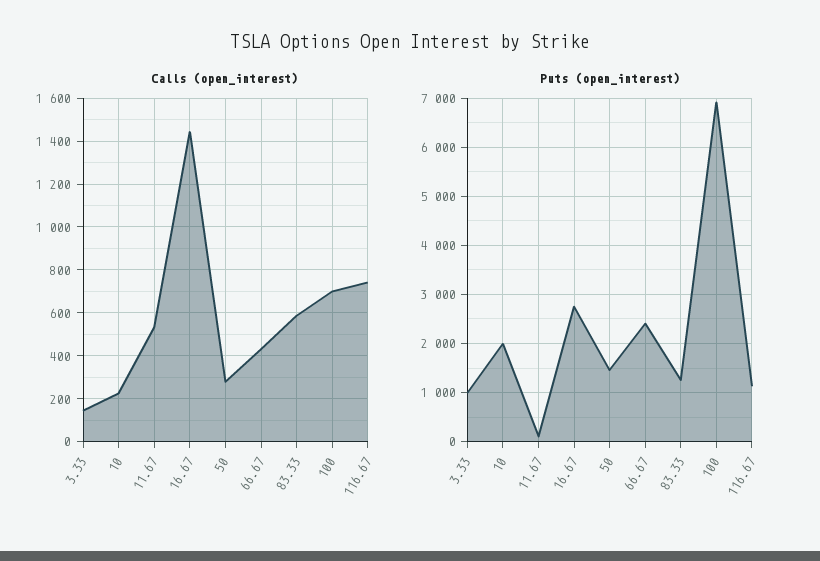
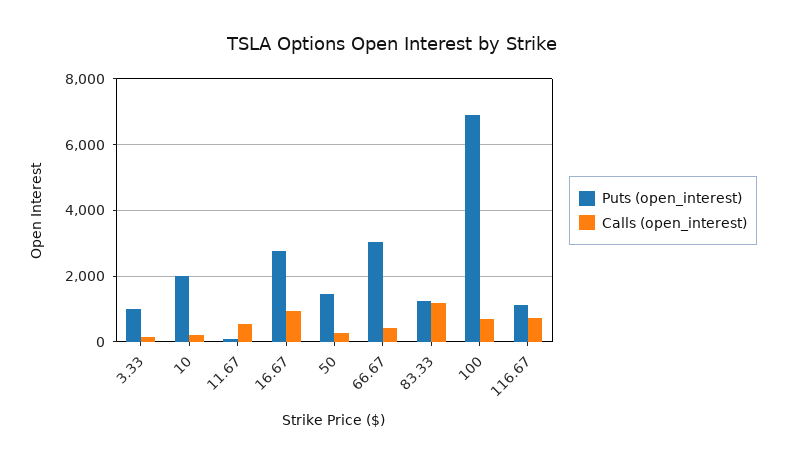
Calls (open_interest), 16.67: 1450 -> 1000
Calls (open_interest), 83.33: 600 -> 1200
Puts (open_interest), 66.67: 2400 -> 3000

